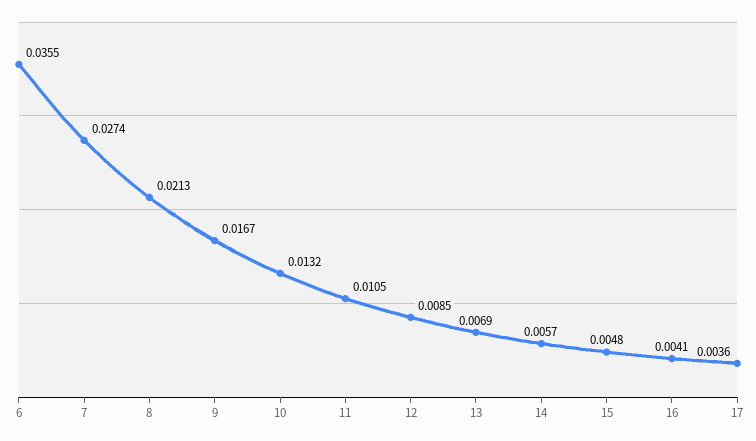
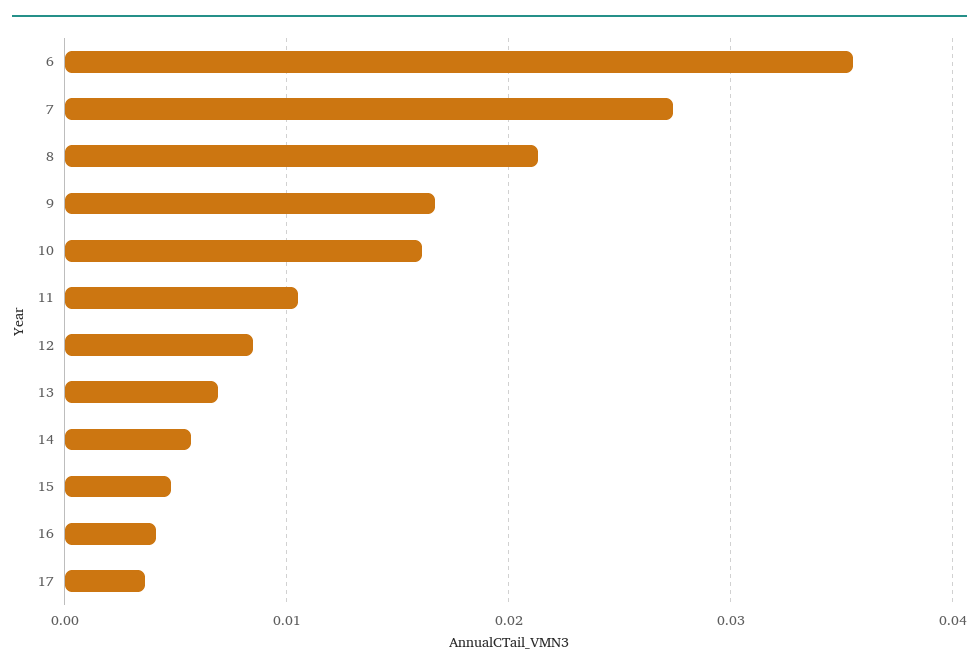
10: 0.0132 -> 0.016

